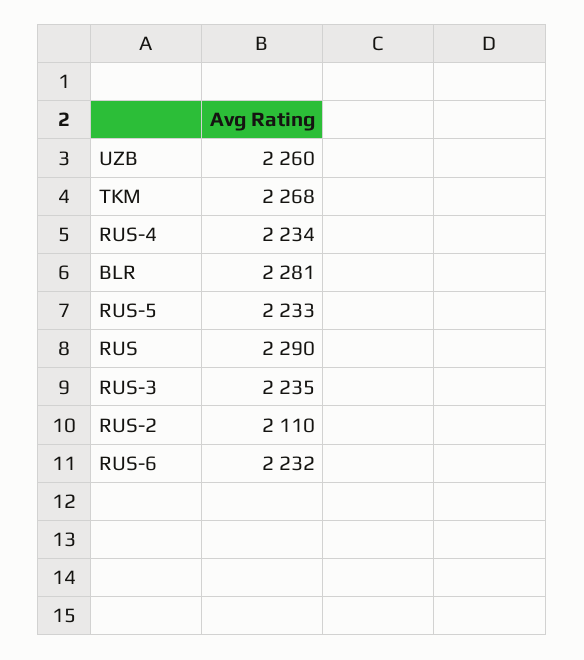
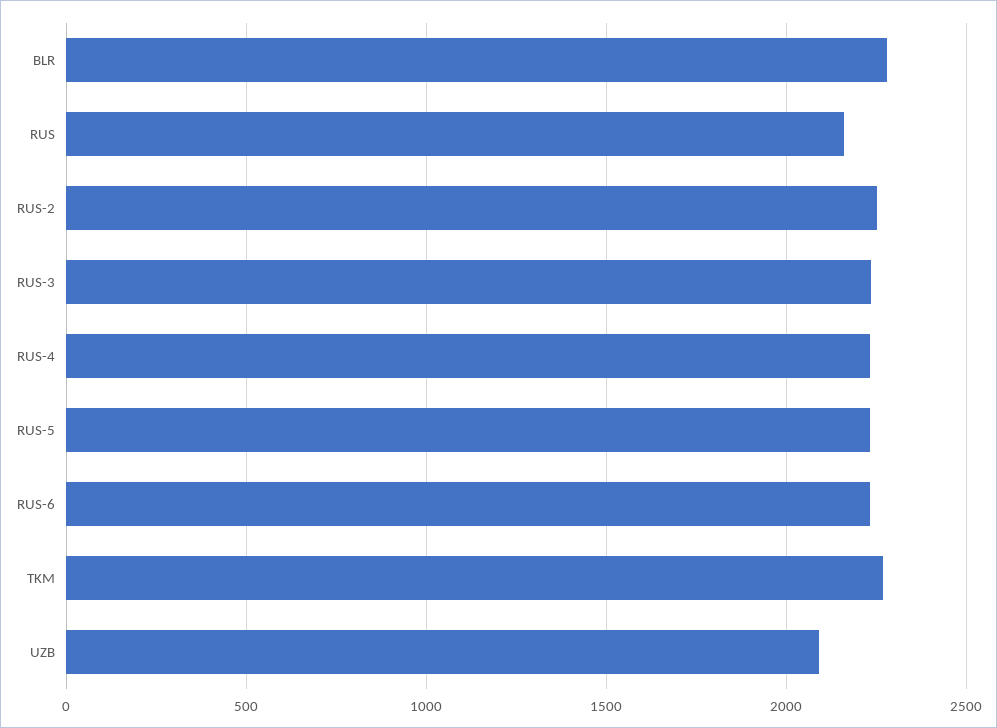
UZB: 2260 -> 2100
RUS: 2290 -> 2150
RUS-2: 2110 -> 2250

